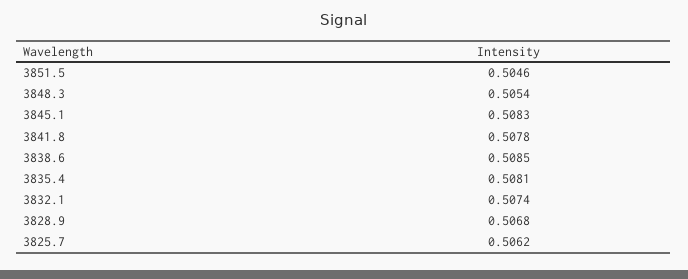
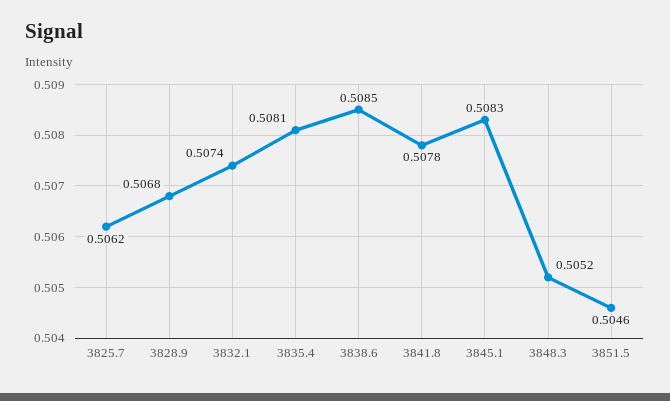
3848.3: 0.5054 -> 0.5052

